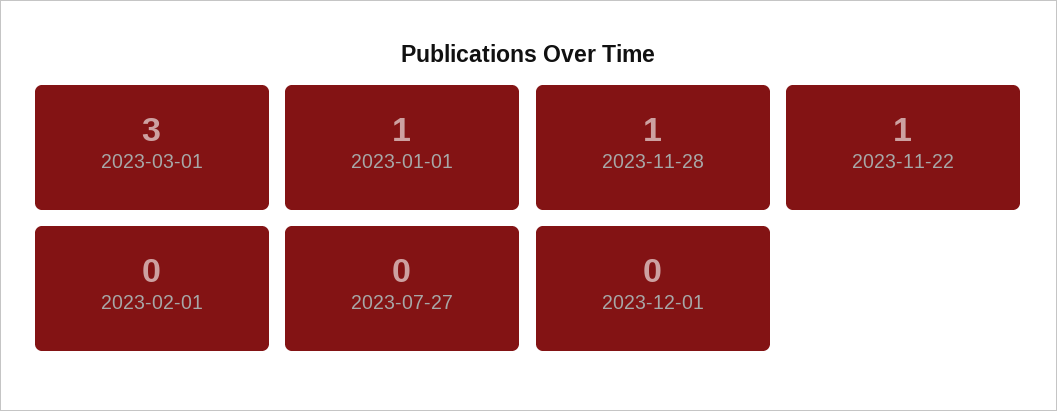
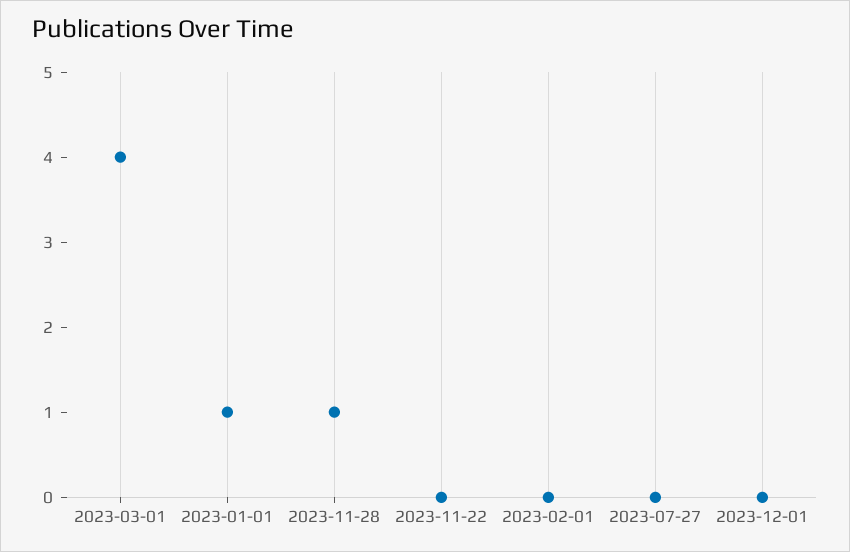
2023-03-01: 3 -> 4
2023-11-22: 1 -> 0

